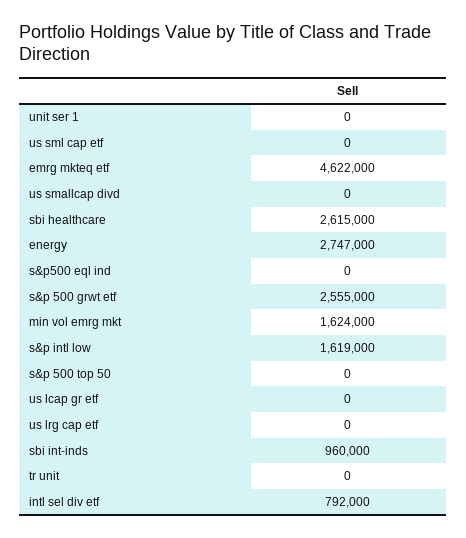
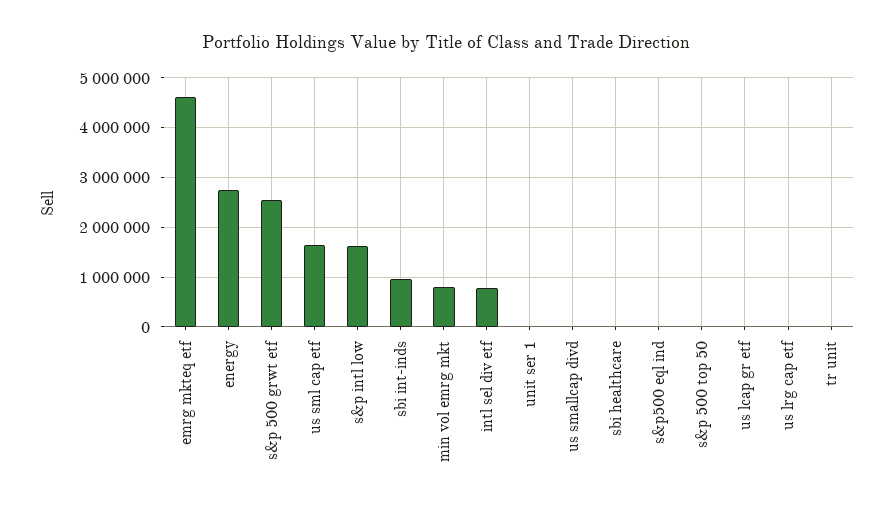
us sml cap etf: 0 -> 1600000
sbi healthcare: 2615000 -> 0
min vol emrg mkt: 1624000 -> 800000

